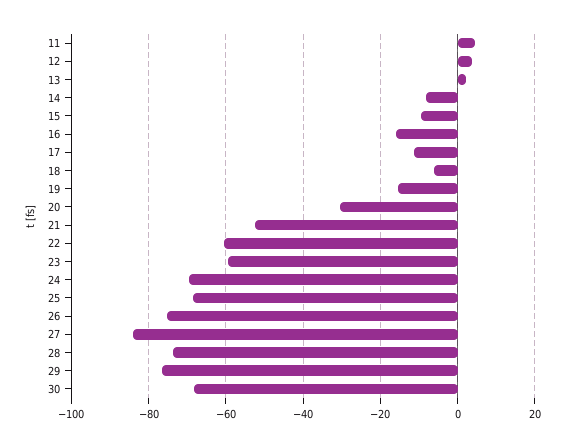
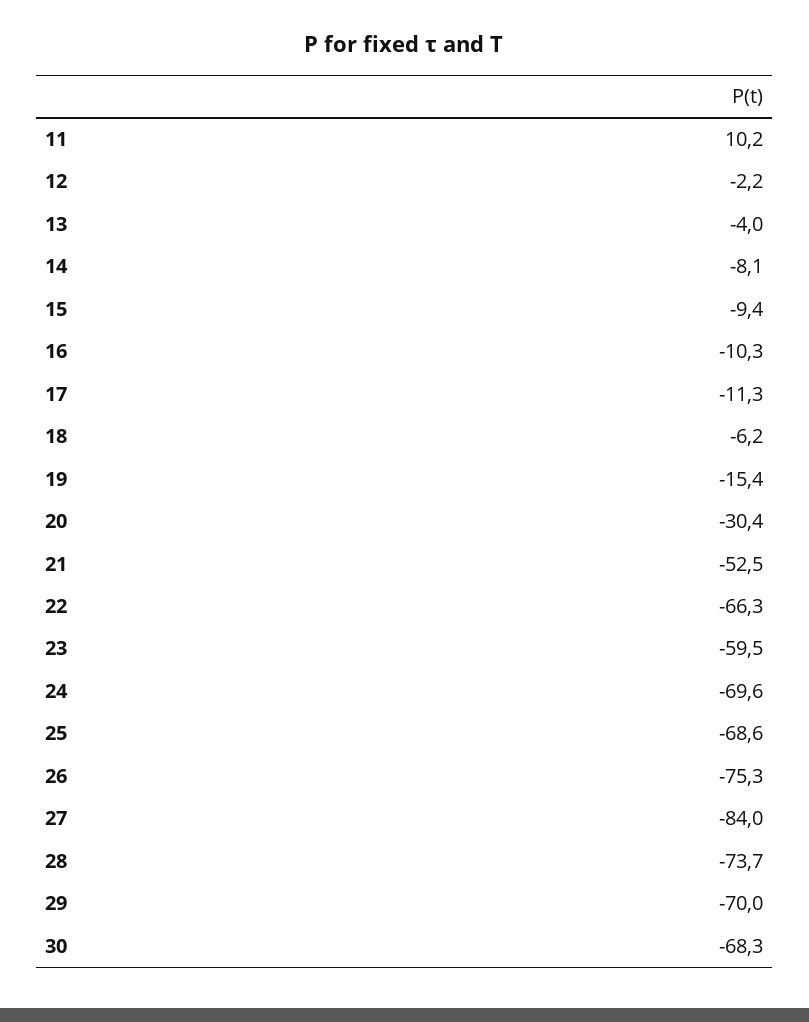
11: 4 -> 10.2
12: 4 -> -2.2
13: 2 -> -4
16: -16 -> -10.3
22: -60 -> -66.3
29: -76 -> -70

